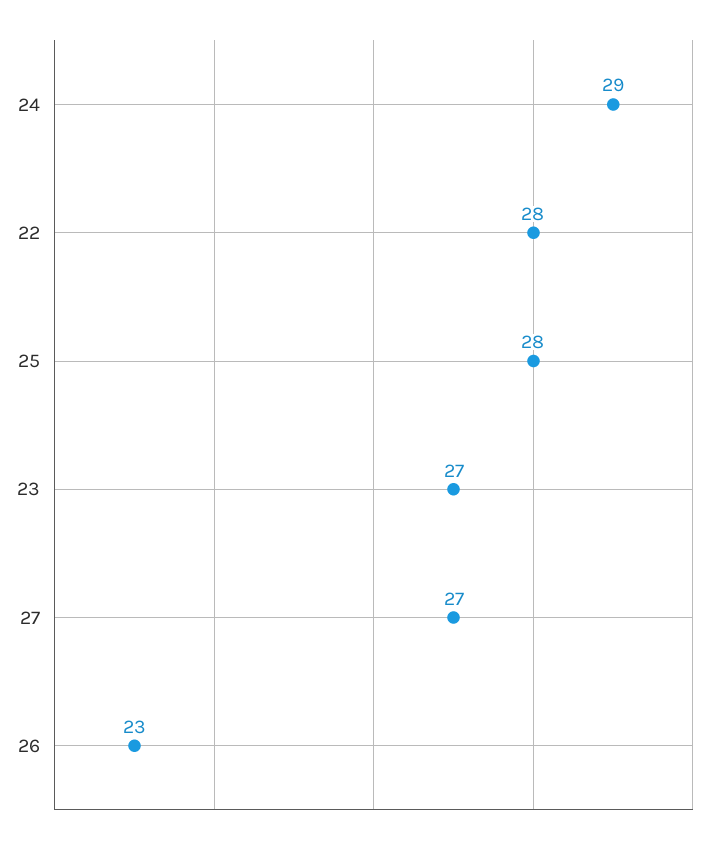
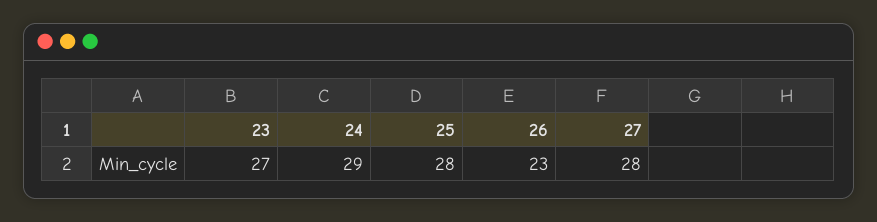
22: 28 -> none
27: 27 -> 28

